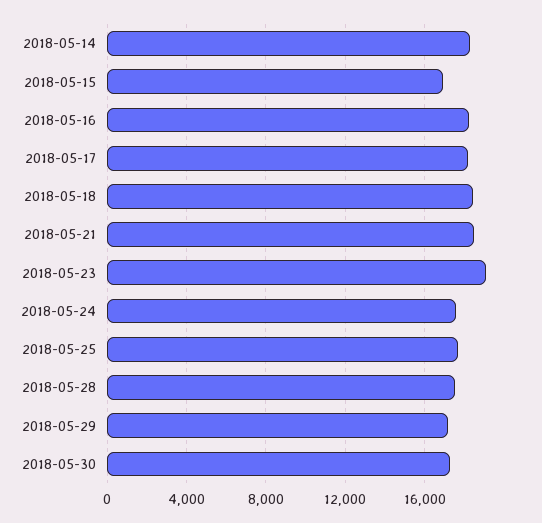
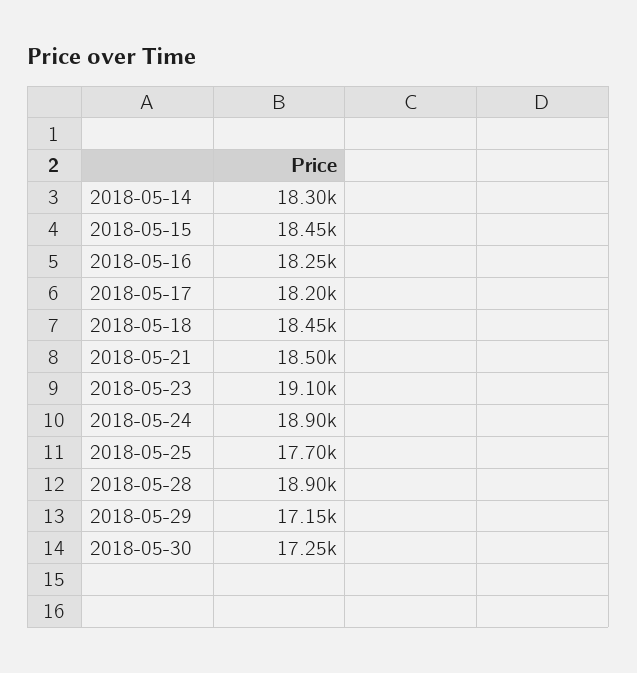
2018-05-15: 17000 -> 18450
2018-05-24: 17500 -> 18900
2018-05-28: 17500 -> 18900

